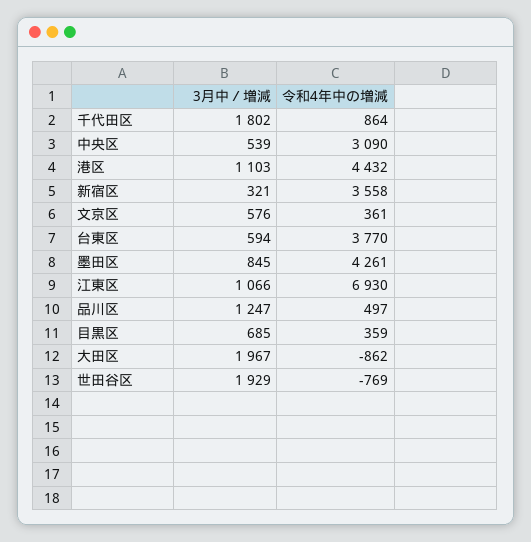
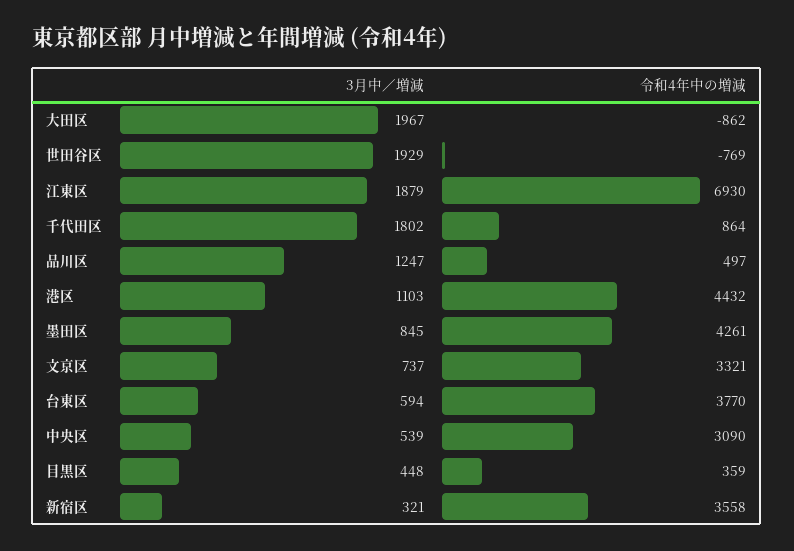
3月中／増減, 文京区: 576 -> 737
令和4年中の増減, 文京区: 361 -> 3321
3月中／増減, 江東区: 1066 -> 1879
3月中／増減, 目黒区: 685 -> 448

